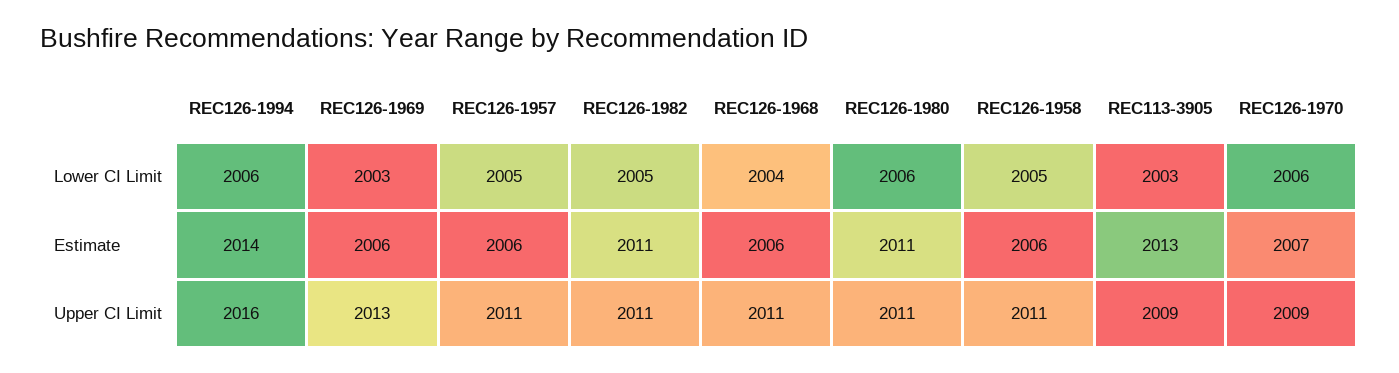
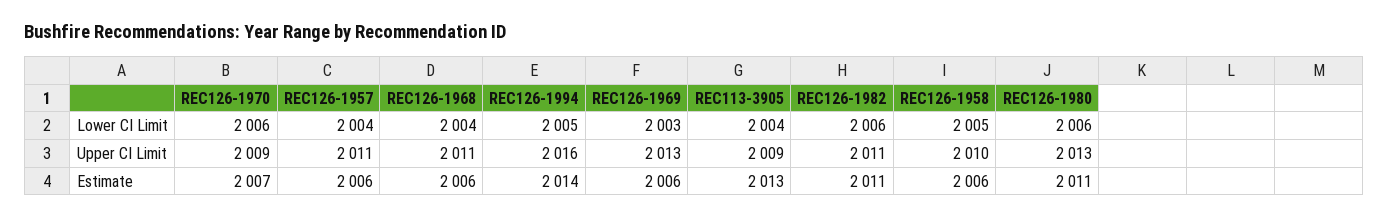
REC126-1994, Lower CI Limit: 2006 -> 2005
REC126-1957, Lower CI Limit: 2005 -> 2004
REC126-1982, Lower CI Limit: 2005 -> 2006
REC113-3905, Lower CI Limit: 2003 -> 2004
REC126-1980, Upper CI Limit: 2011 -> 2013
REC126-1958, Upper CI Limit: 2011 -> 2010

